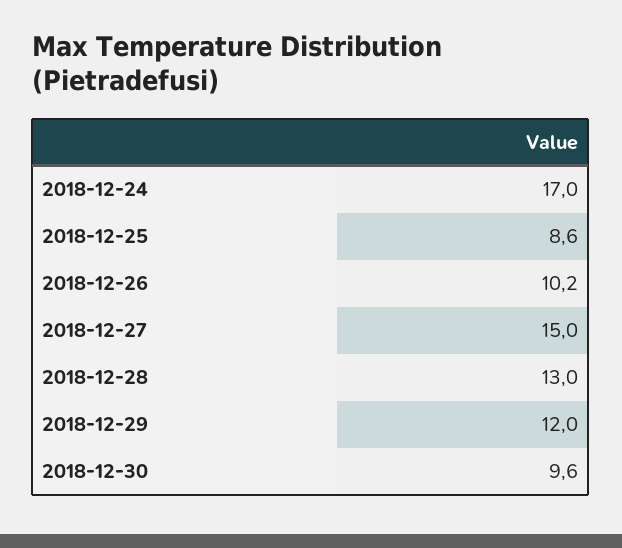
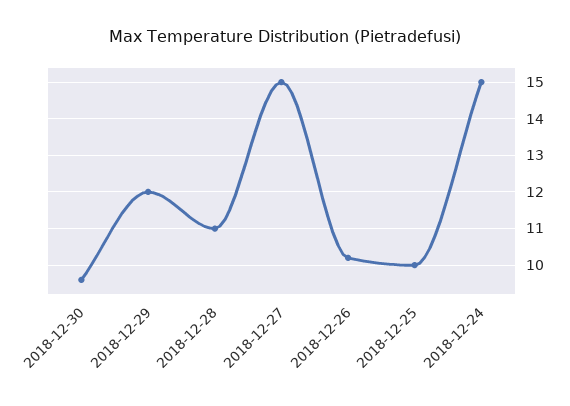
2018-12-24: 17 -> 15
2018-12-25: 8.6 -> 10
2018-12-28: 13 -> 11

